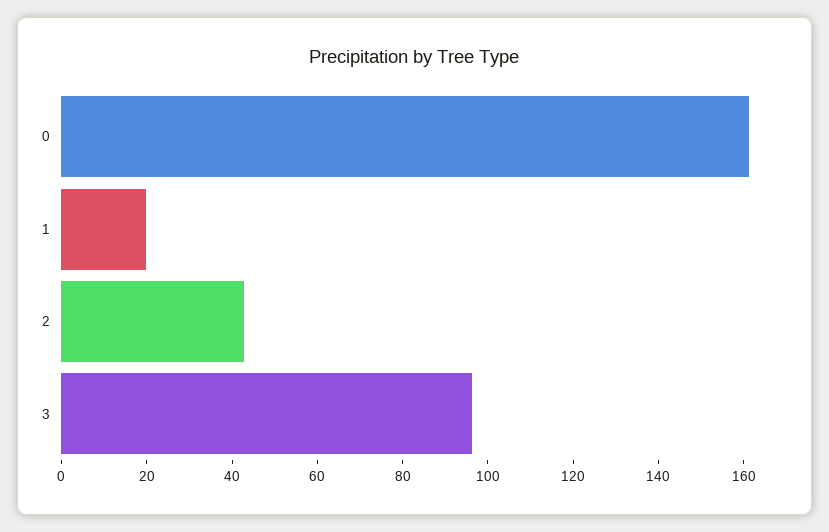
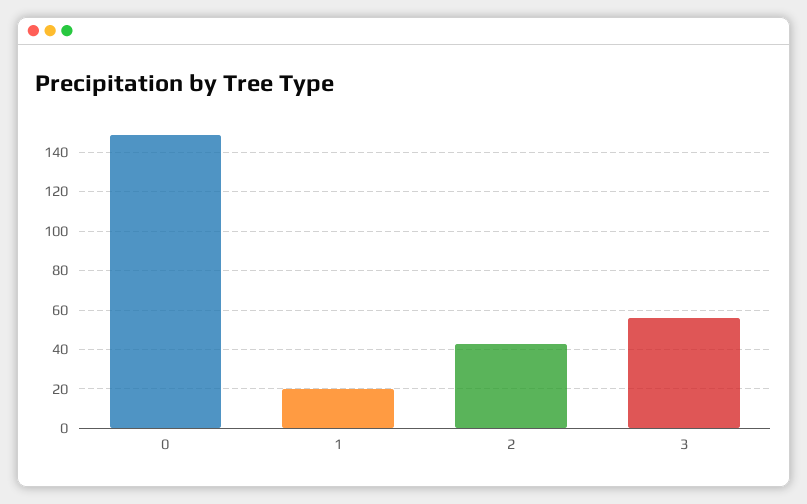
0: 160 -> 150
3: 95 -> 55

